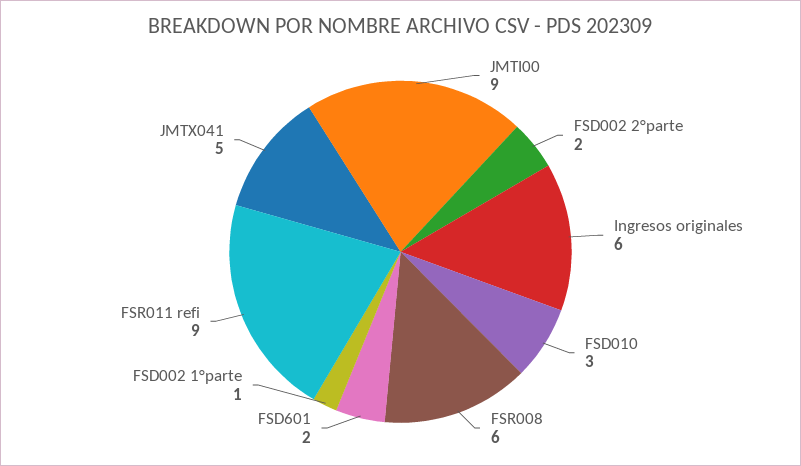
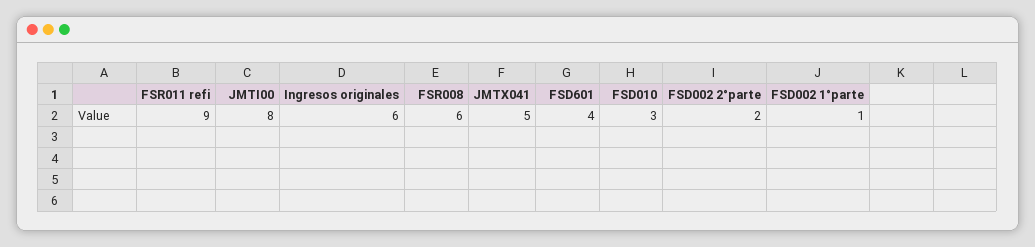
JMTI00: 9 -> 8
FSD601: 2 -> 4

